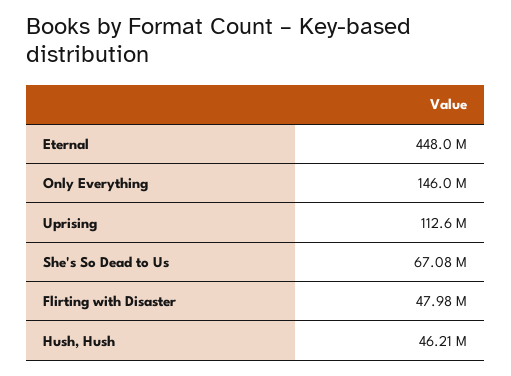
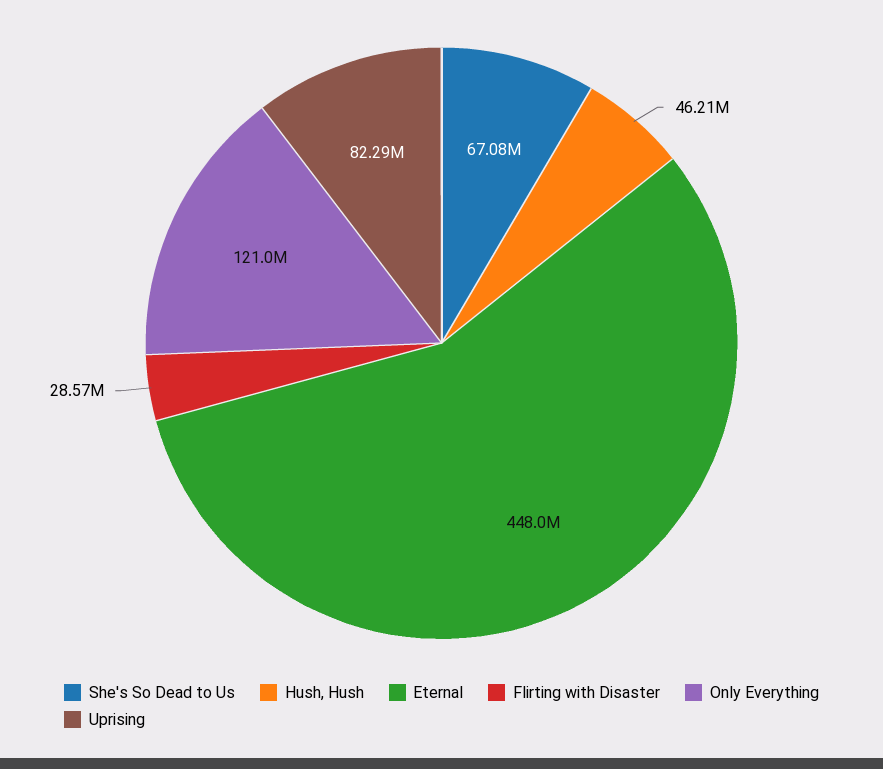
Only Everything: 146000000 -> 121000000
Uprising: 112600000 -> 82290000
Flirting with Disaster: 47980000 -> 28570000

